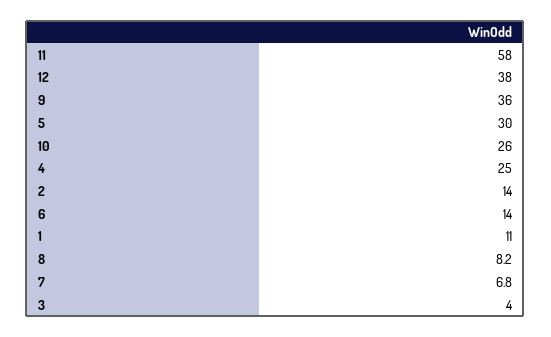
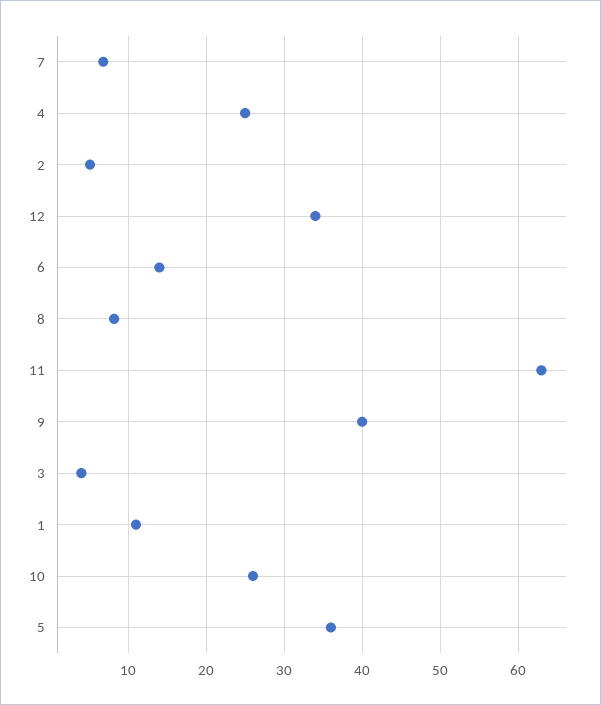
11: 58 -> 63
12: 38 -> 34
9: 36 -> 40
5: 30 -> 36
2: 14 -> 5

